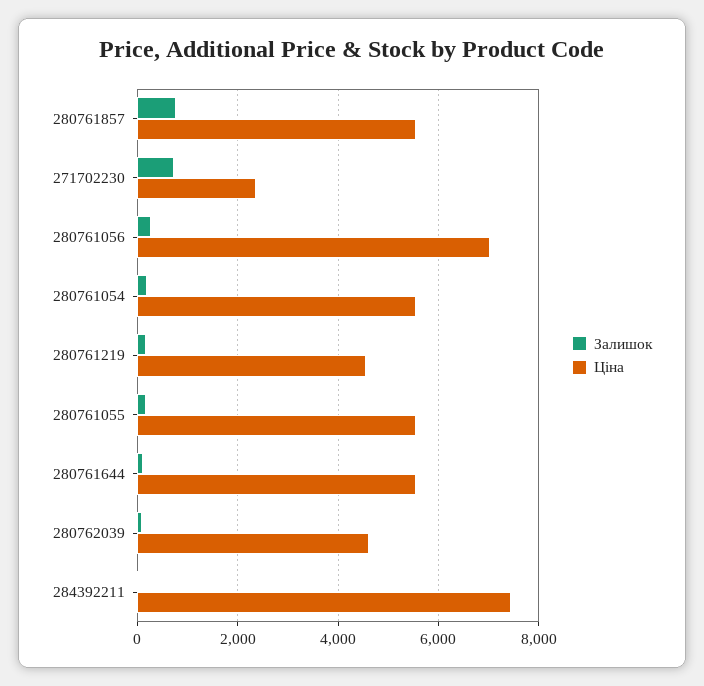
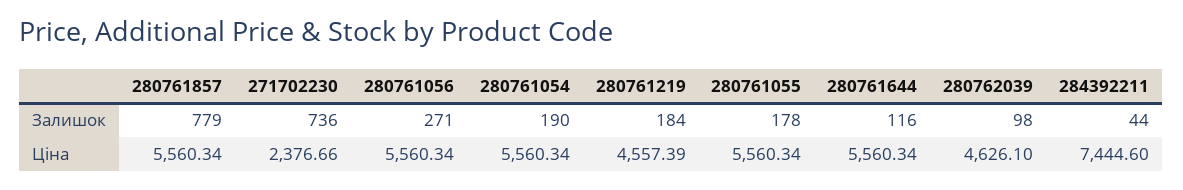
Ціна, 280761056: 7000 -> 5560.34

